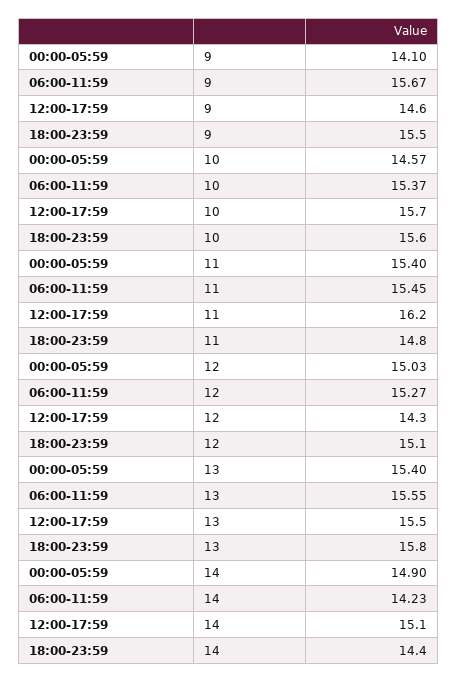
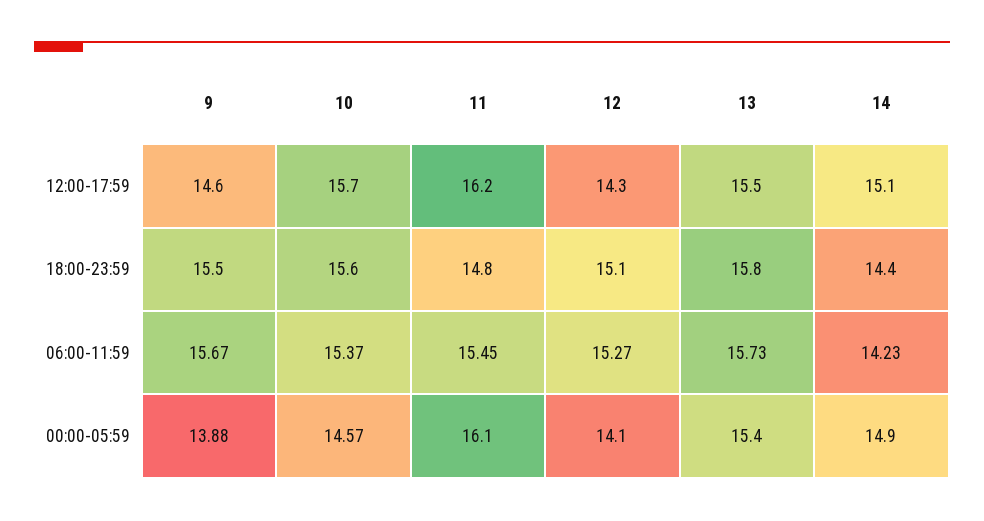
00:00-05:59, 9: 14.1 -> 13.88
00:00-05:59, 11: 15.4 -> 16.1
00:00-05:59, 12: 15.03 -> 14.1
06:00-11:59, 13: 15.55 -> 15.73

